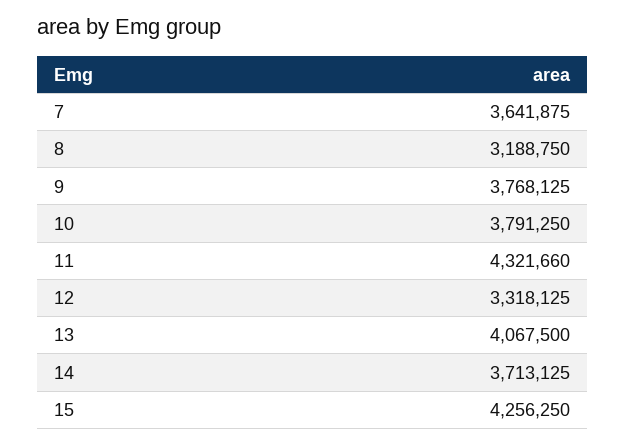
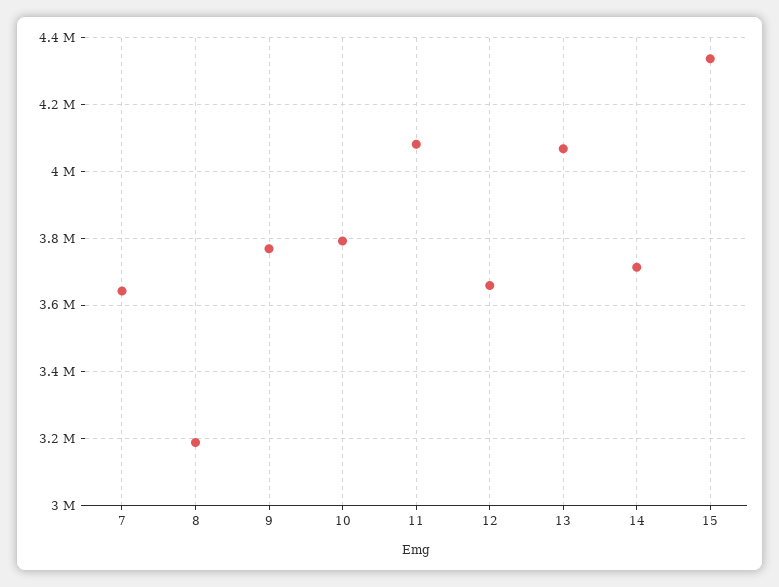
11: 4321660 -> 4080000
12: 3318125 -> 3660000
15: 4256250 -> 4340000

